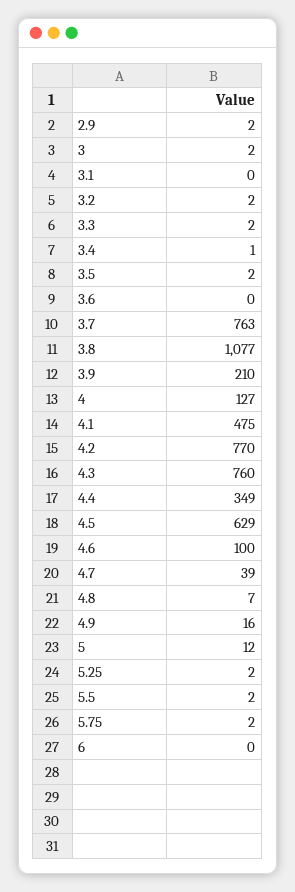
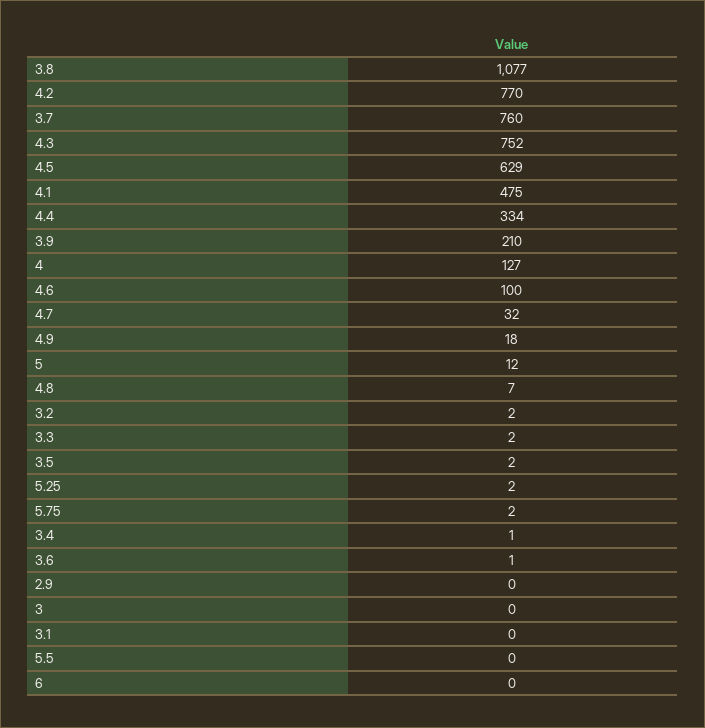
2.9: 2 -> 0
3: 2 -> 0
3.6: 0 -> 1
3.7: 763 -> 760
4.3: 760 -> 752
4.4: 349 -> 334
4.7: 39 -> 32
4.9: 16 -> 18
5.5: 2 -> 0

